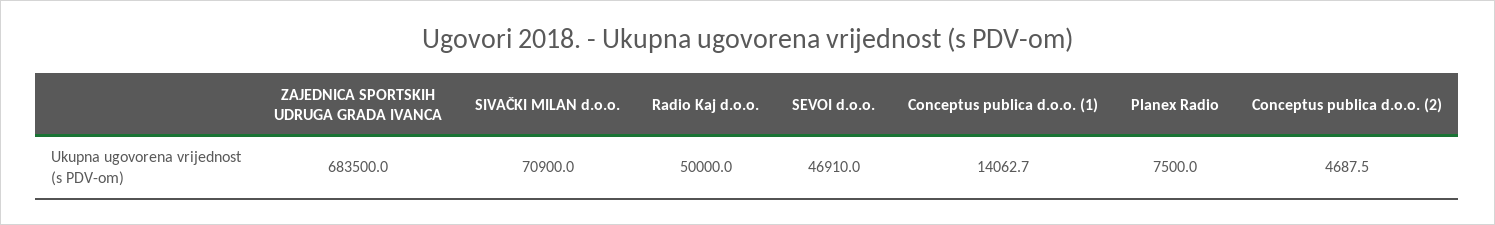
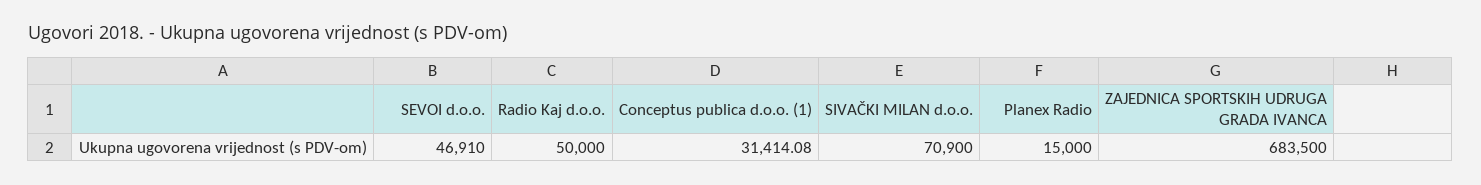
Conceptus publica d.o.o. (1): 14062.7 -> 31414.08
Planex Radio: 7500 -> 15000
Conceptus publica d.o.o. (2): 4687.5 -> none

